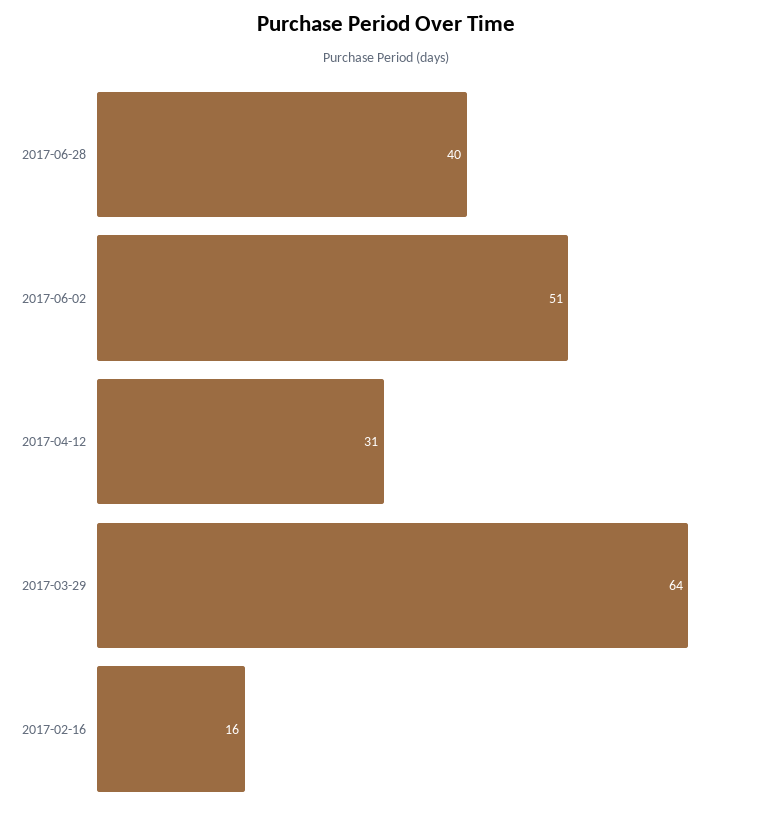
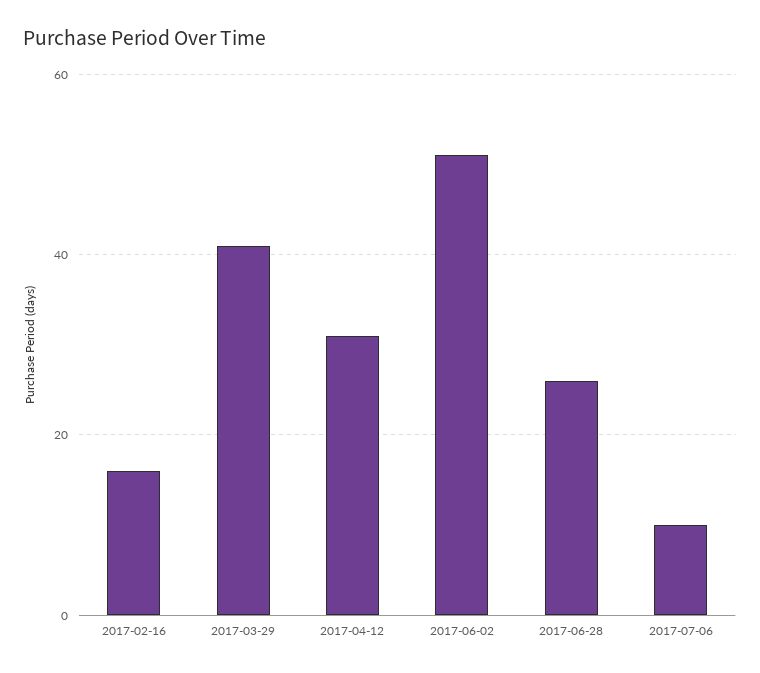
2017-06-28: 40 -> 25
2017-03-29: 64 -> 40
2017-07-06: none -> 10

